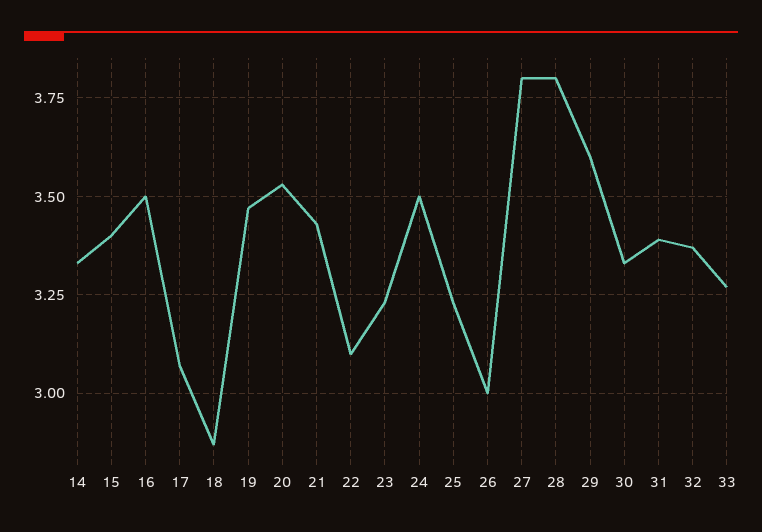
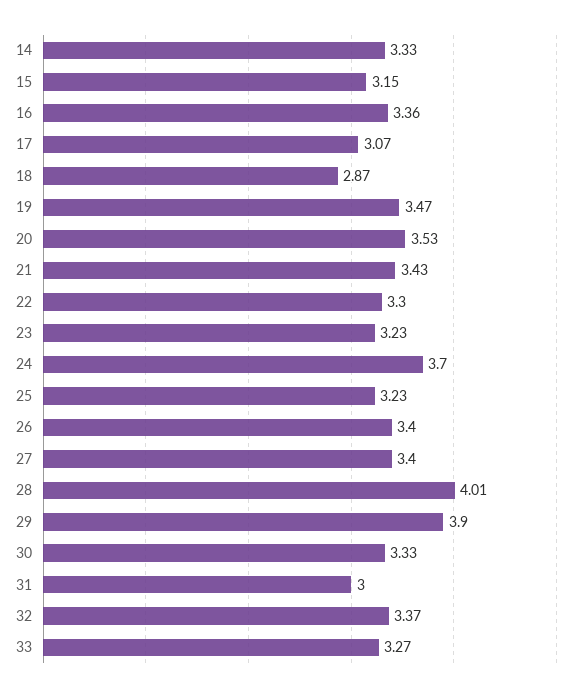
15: 3.4 -> 3.15
16: 3.5 -> 3.36
22: 3.1 -> 3.3
24: 3.5 -> 3.7
26: 3 -> 3.4
27: 3.8 -> 3.4
28: 3.8 -> 4.01
29: 3.6 -> 3.9
31: 3.4 -> 3

